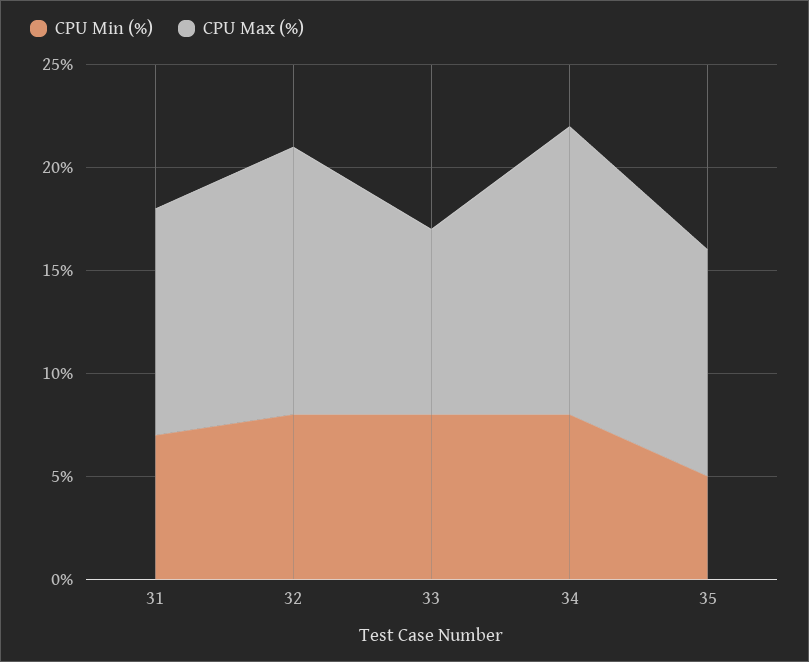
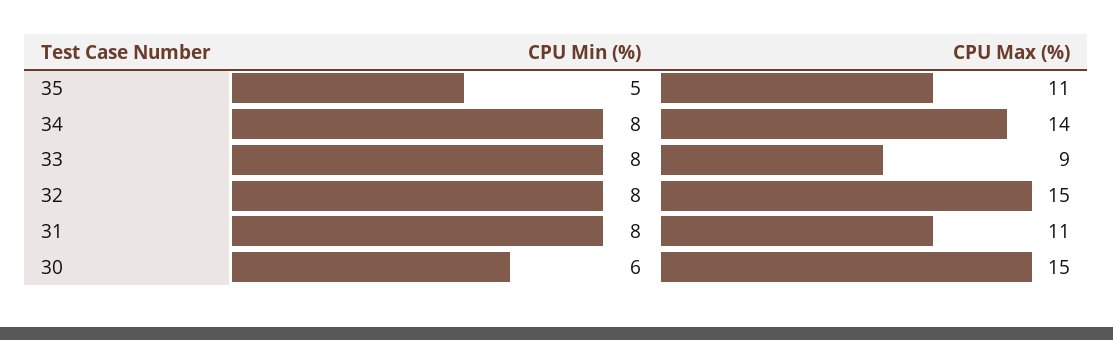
CPU Min (%), 31: 7 -> 8
CPU Max (%), 32: 13 -> 15
CPU Min (%), 30: none -> 6
CPU Max (%), 30: none -> 15

